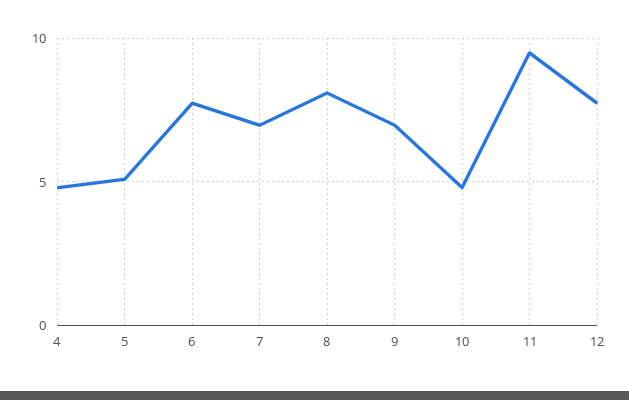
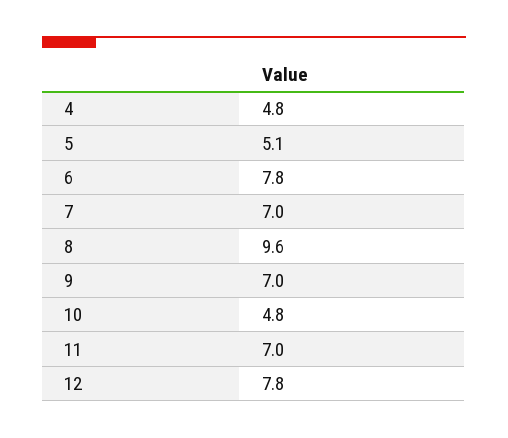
8: 8 -> 9.6
11: 9.5 -> 7

